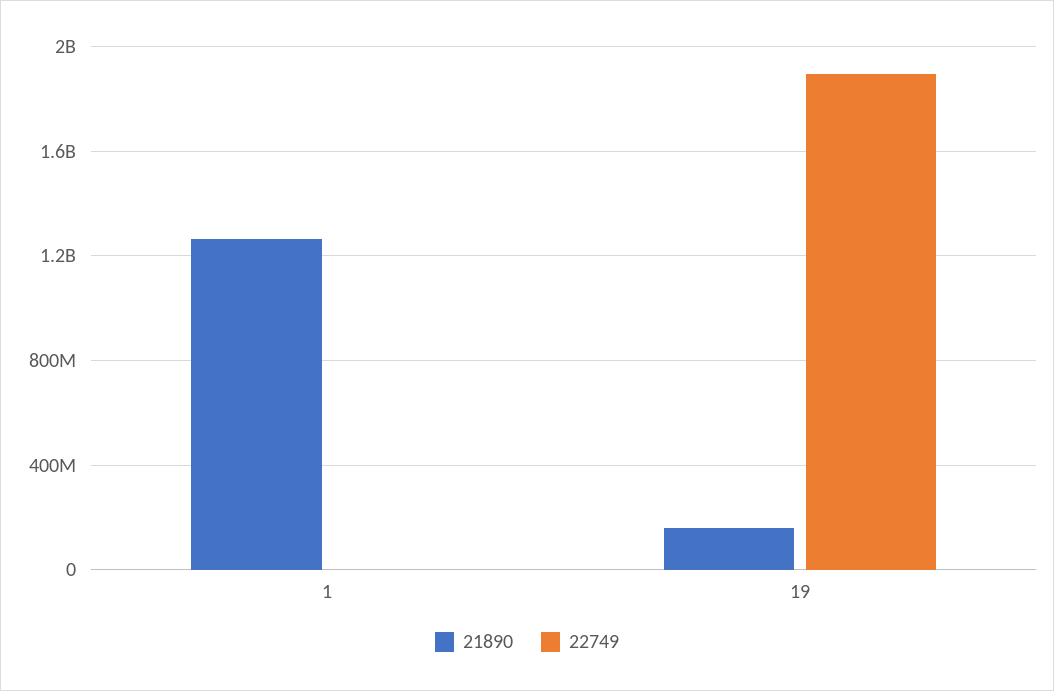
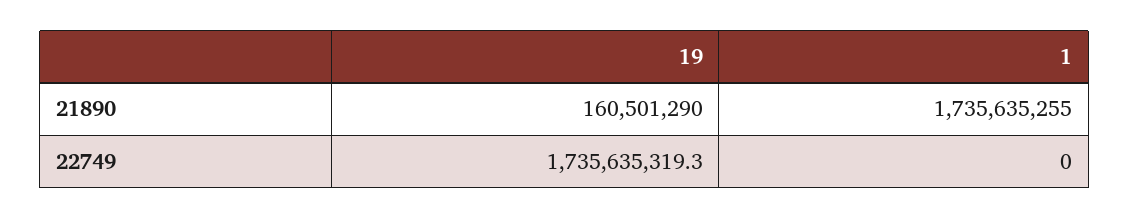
21890, 1: 1250000000 -> 1735635255
22749, 19: 1900000000 -> 1735635319.3

